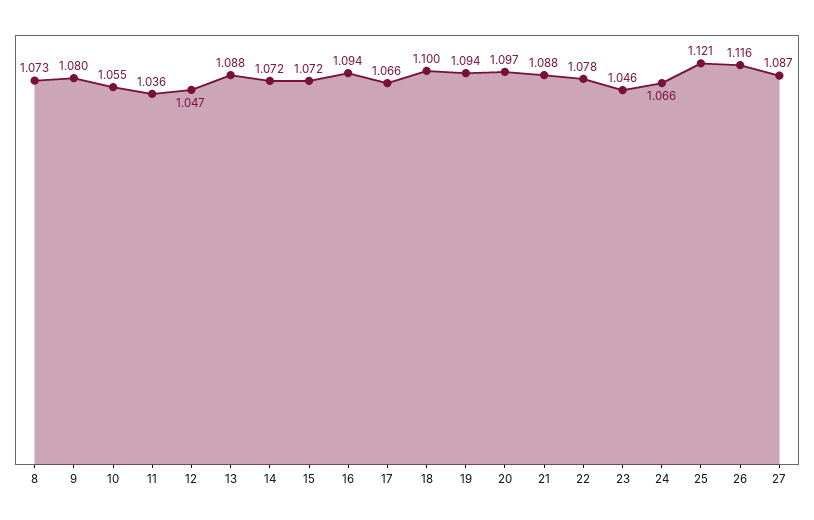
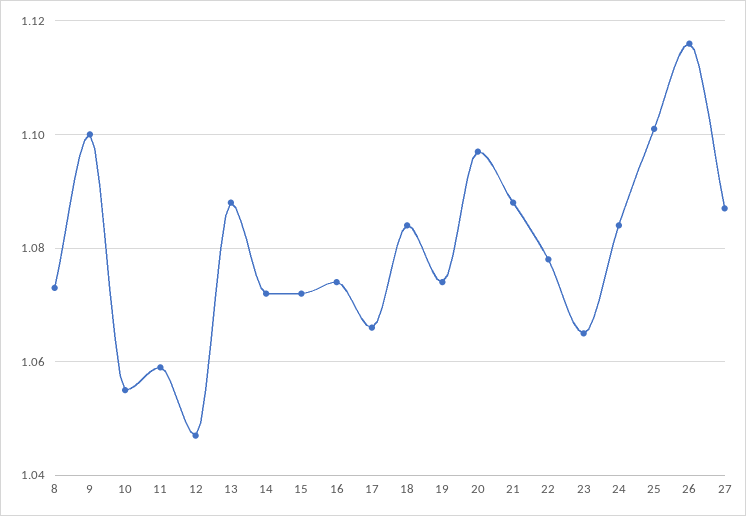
9: 1.08 -> 1.1
11: 1.036 -> 1.06
16: 1.094 -> 1.075
18: 1.1 -> 1.085
19: 1.094 -> 1.075
23: 1.046 -> 1.065
24: 1.066 -> 1.085
25: 1.121 -> 1.1

